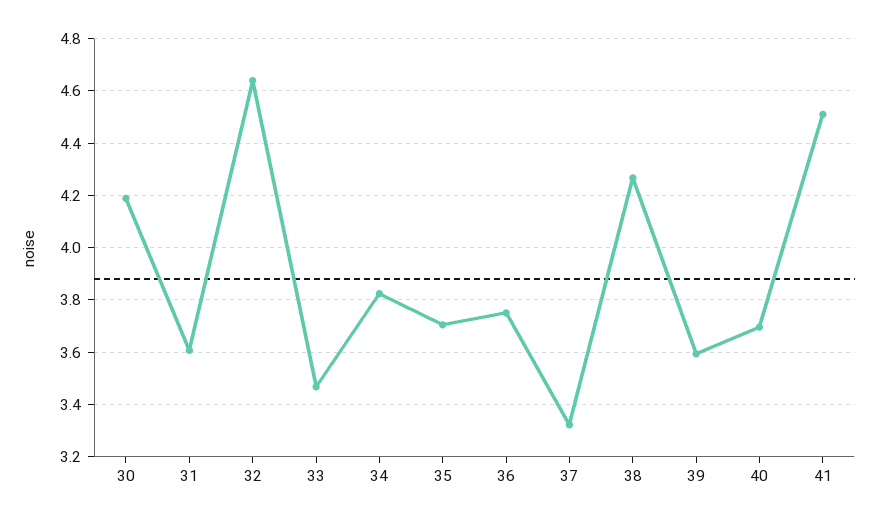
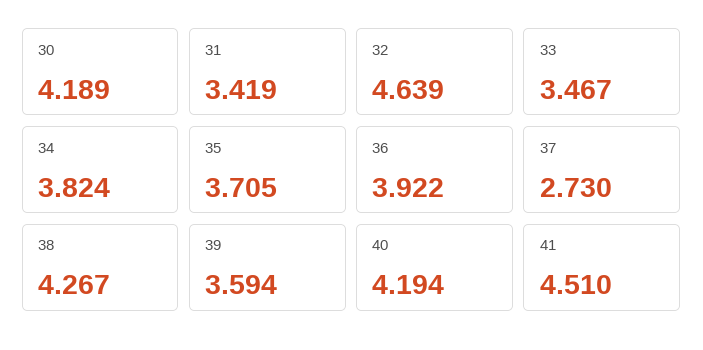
31: 3.6 -> 3.419
36: 3.75 -> 3.922
37: 3.325 -> 2.73
40: 3.7 -> 4.194

